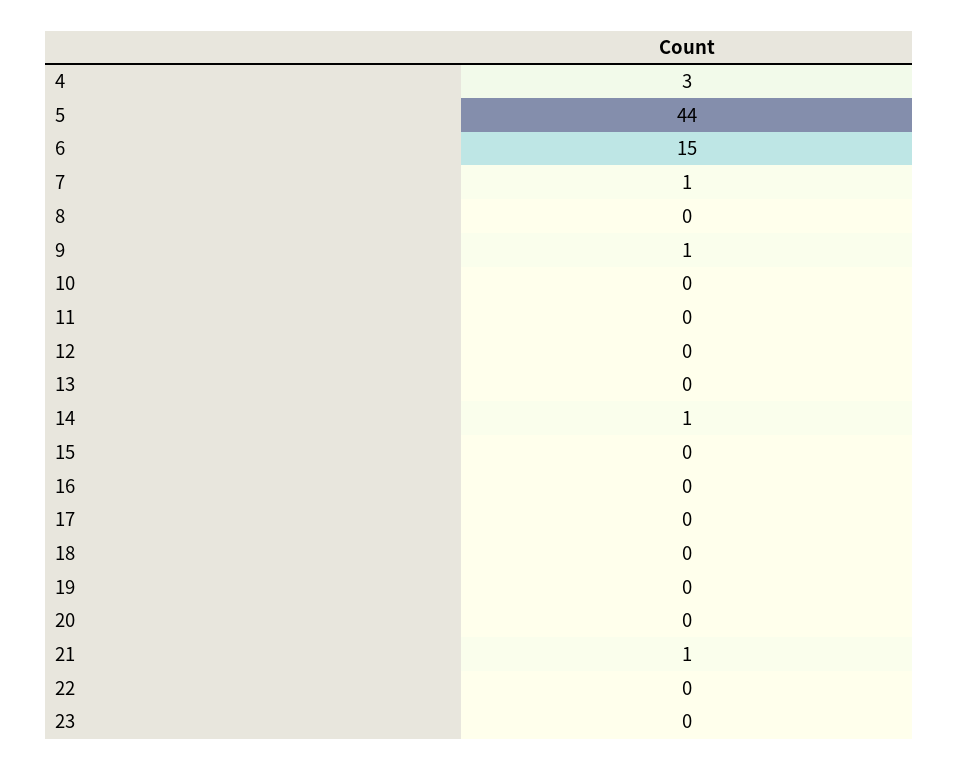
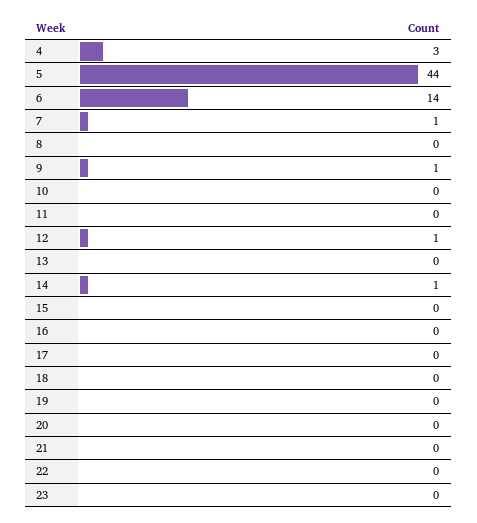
6: 15 -> 14
12: 0 -> 1
21: 1 -> 0

